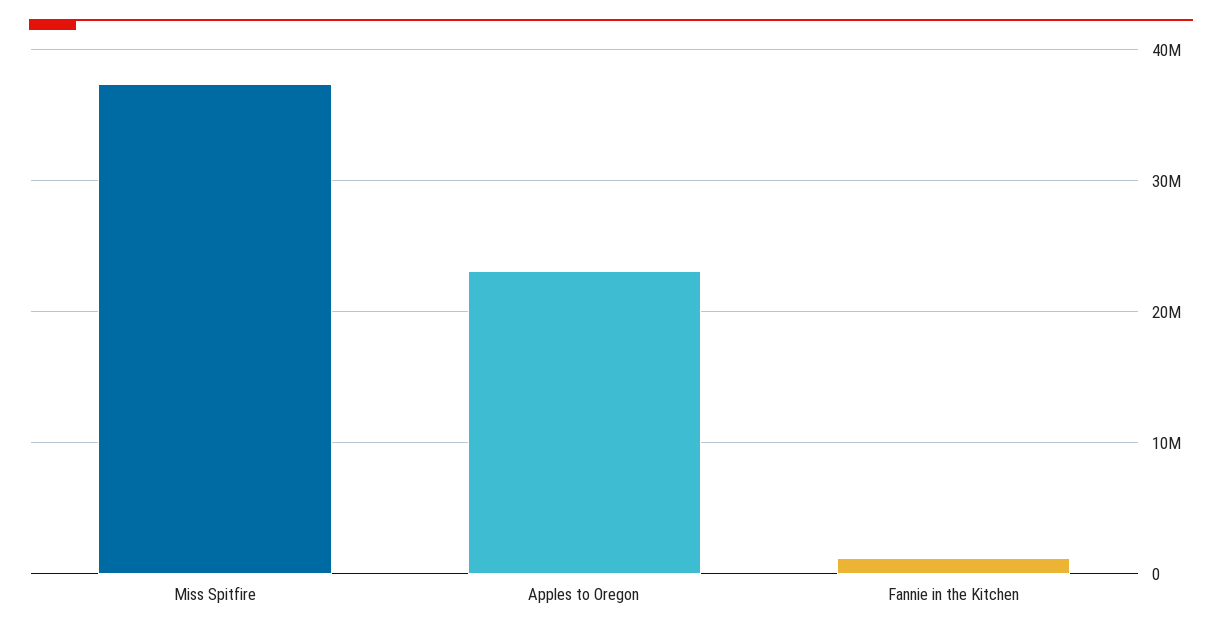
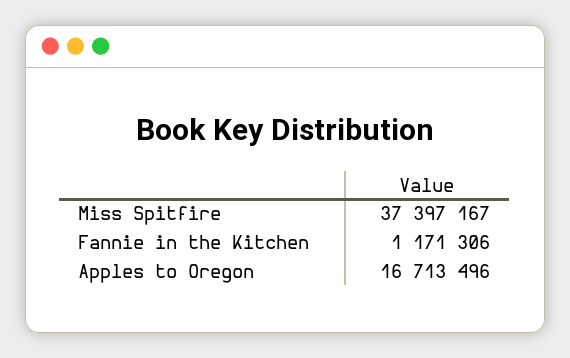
Apples to Oregon: 23000000 -> 16713496

